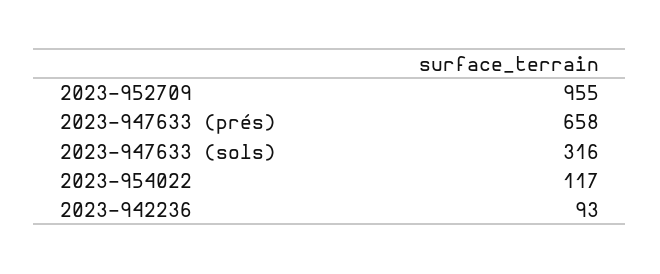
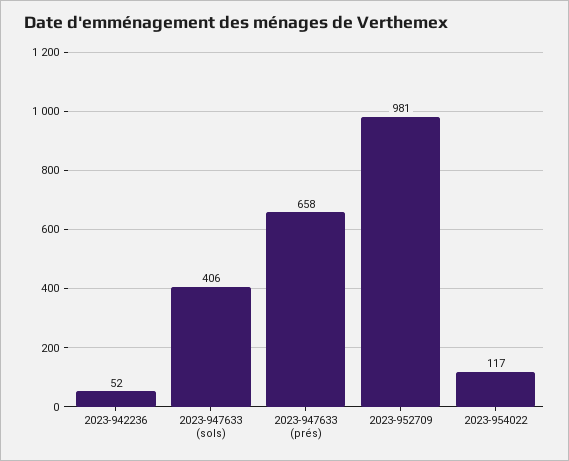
2023-952709: 955 -> 981
2023-947633 (sols): 316 -> 406
2023-942236: 93 -> 52

